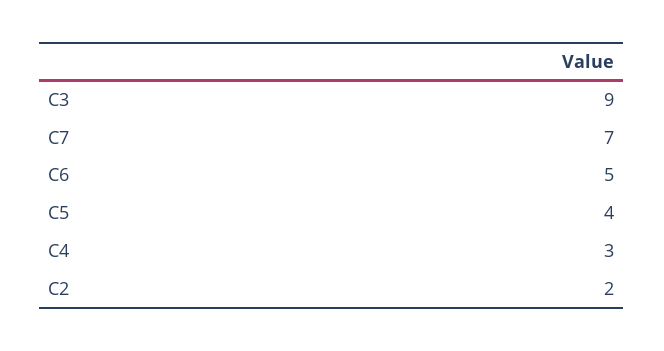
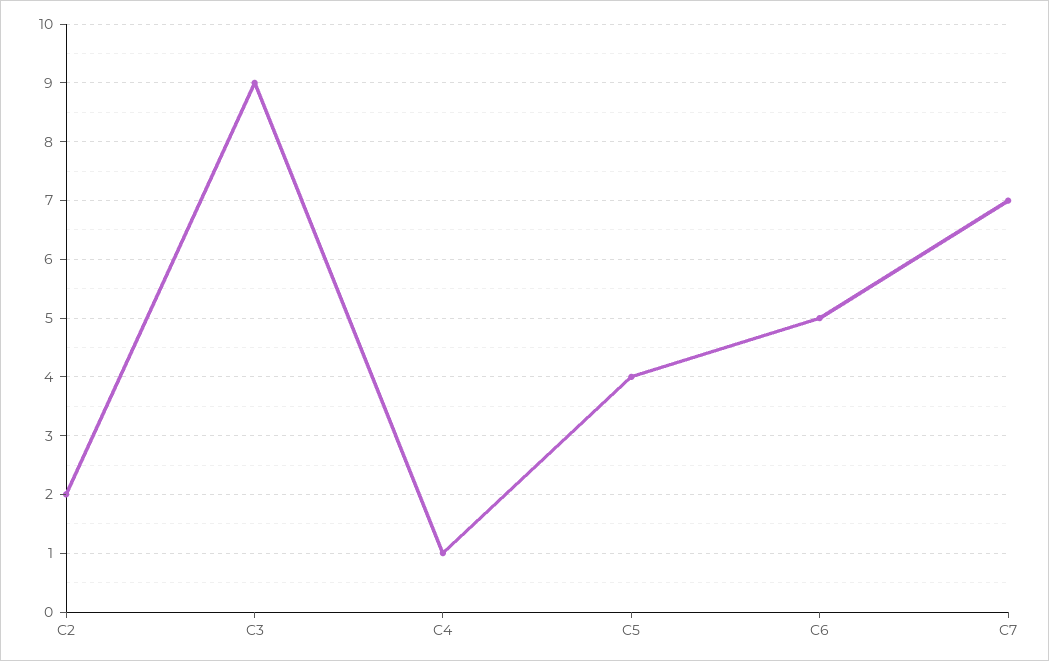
C4: 3 -> 1

